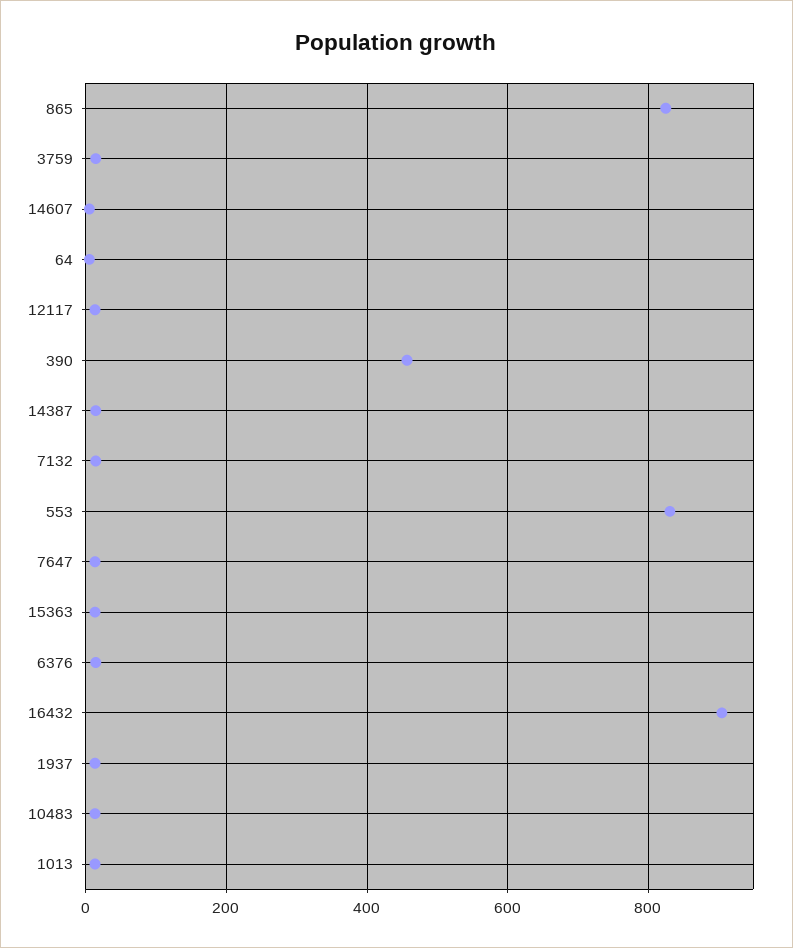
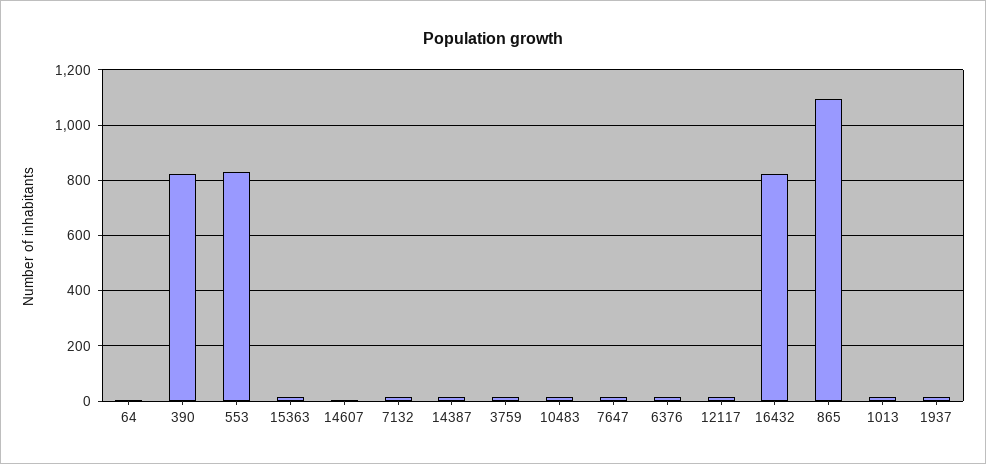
865: 820 -> 1100
390: 460 -> 825
16432: 900 -> 825

